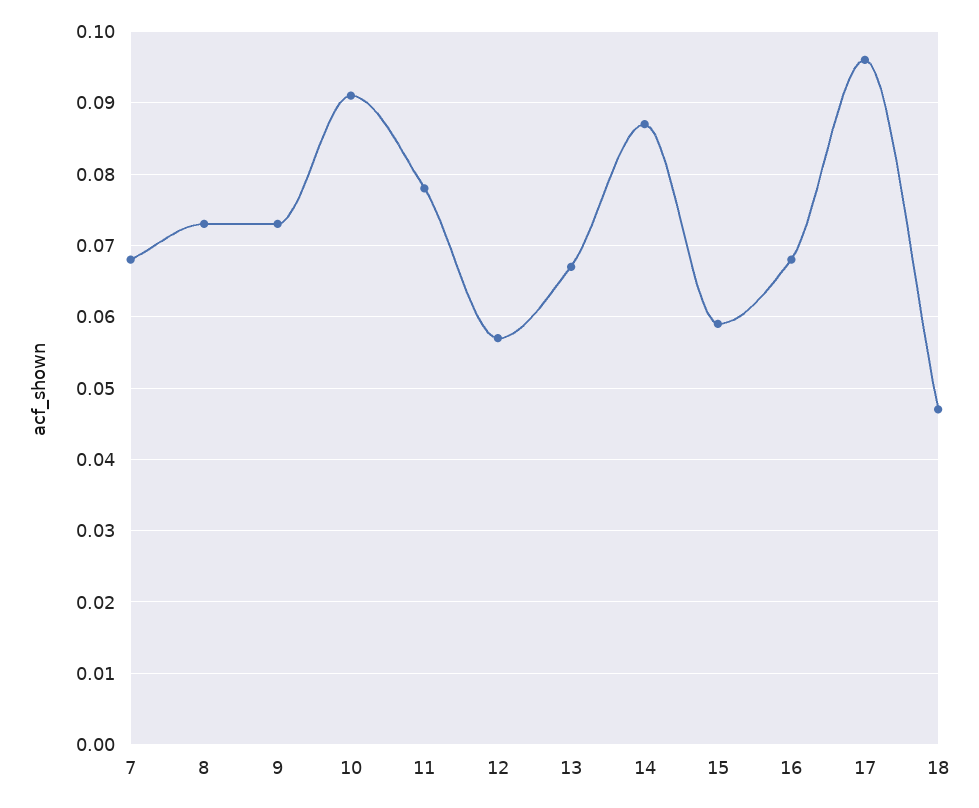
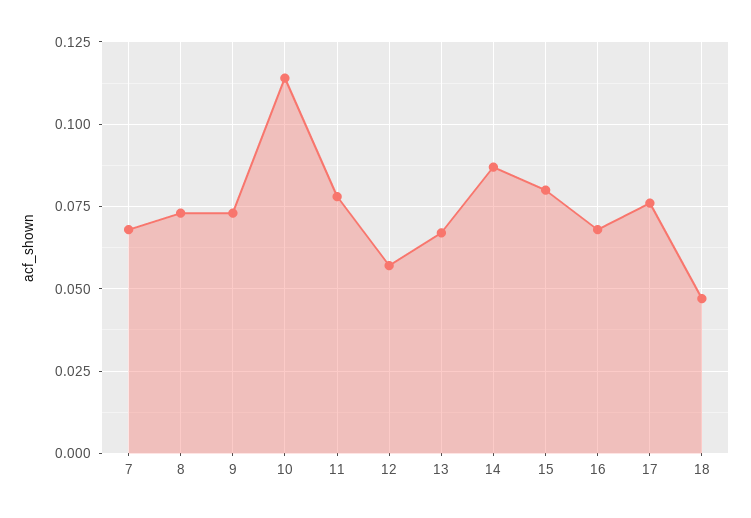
10: 0.091 -> 0.115
15: 0.059 -> 0.08
17: 0.096 -> 0.075

